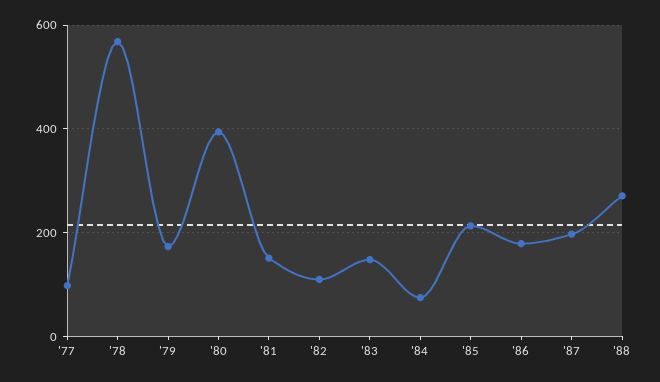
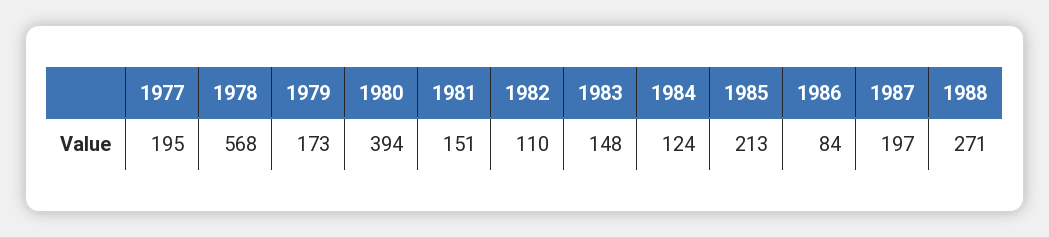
'77: 100 -> 195
'84: 80 -> 124
'86: 180 -> 84

